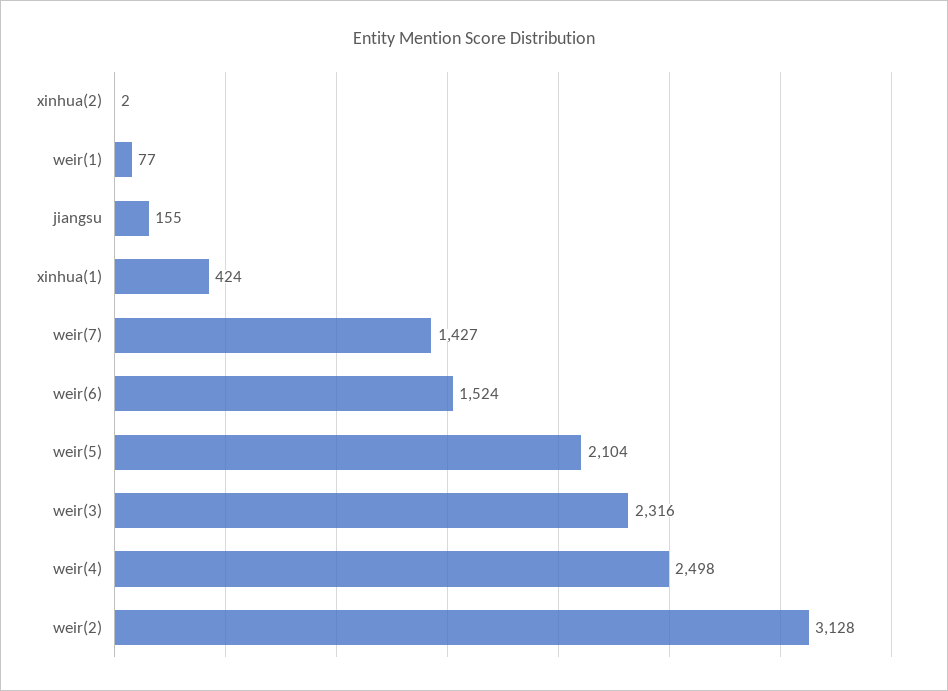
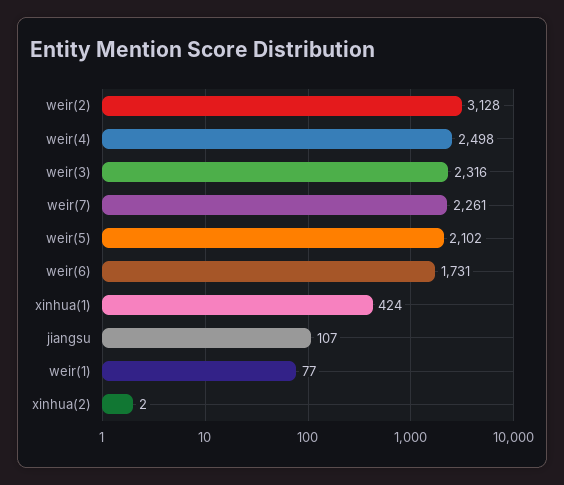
jiangsu: 155 -> 107
weir(7): 1427 -> 2261
weir(6): 1524 -> 1731
weir(5): 2104 -> 2102

